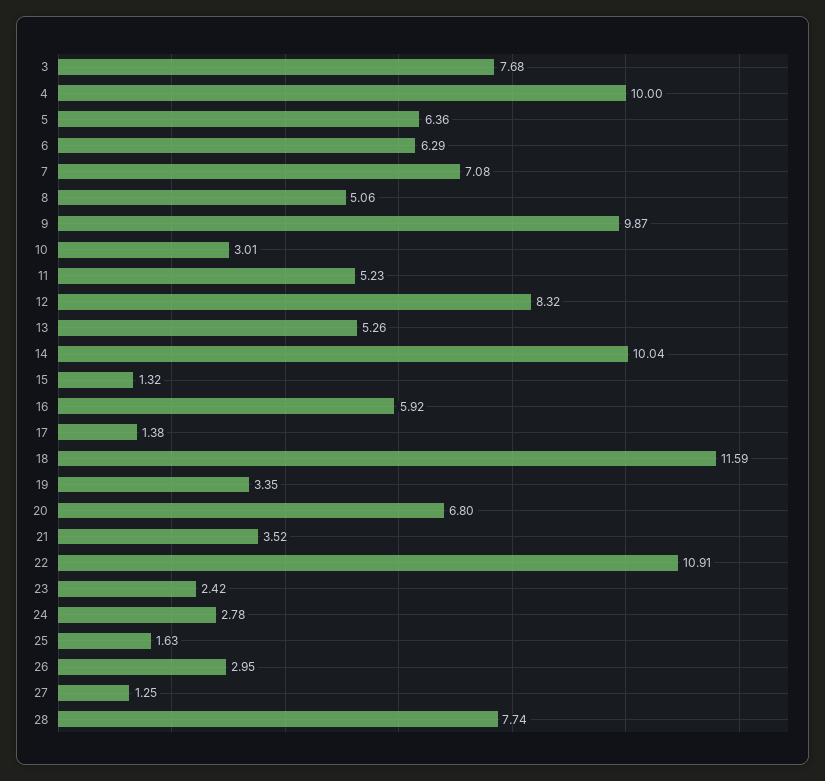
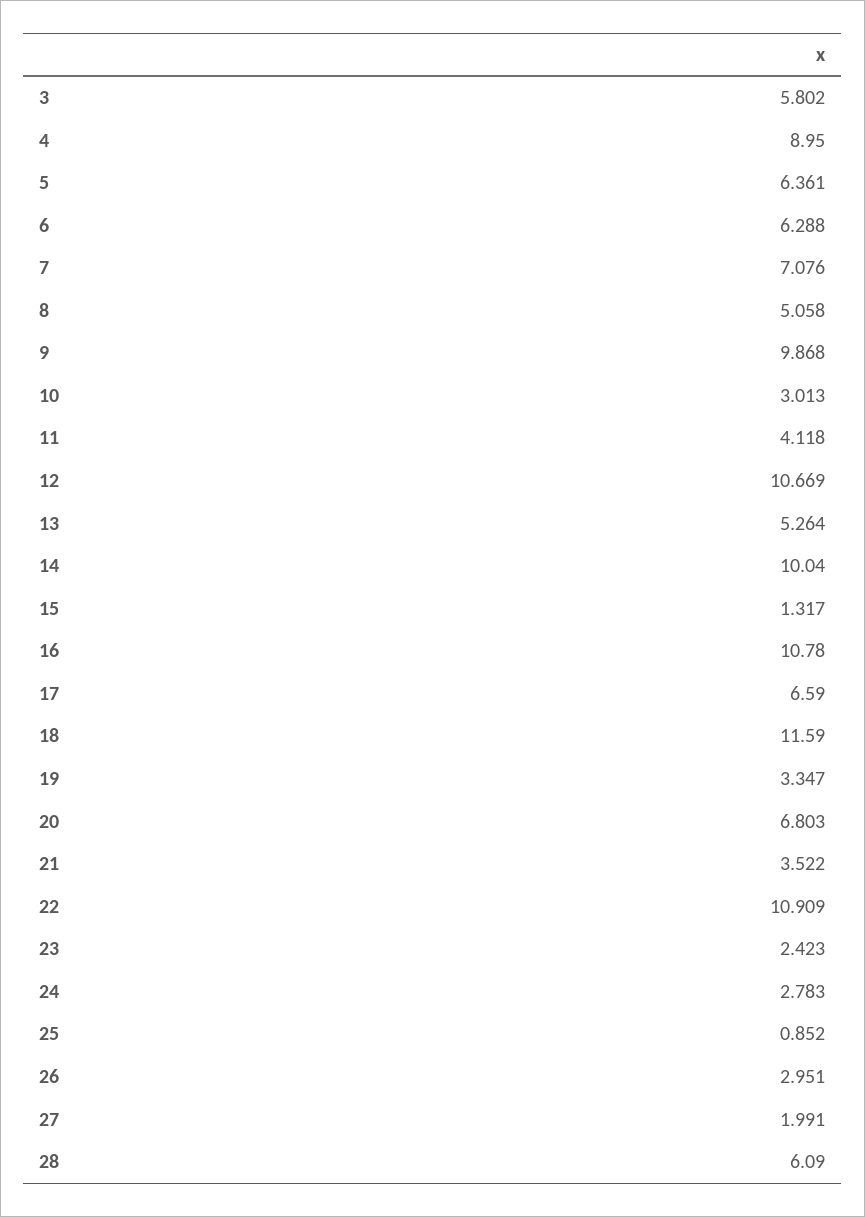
3: 7.68 -> 5.802
4: 10 -> 8.95
11: 5.23 -> 4.118
12: 8.32 -> 10.669
16: 5.92 -> 10.78
17: 1.38 -> 6.59
25: 1.63 -> 0.852
27: 1.25 -> 1.991
28: 7.74 -> 6.09

